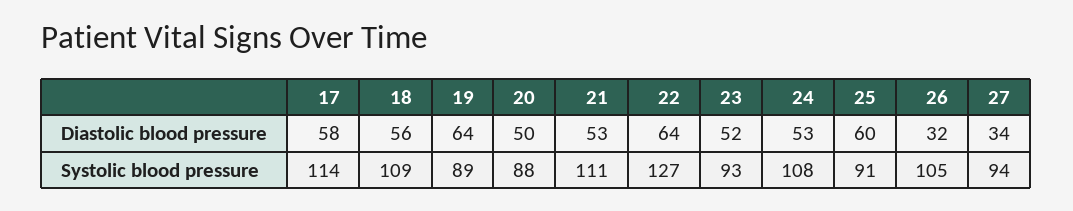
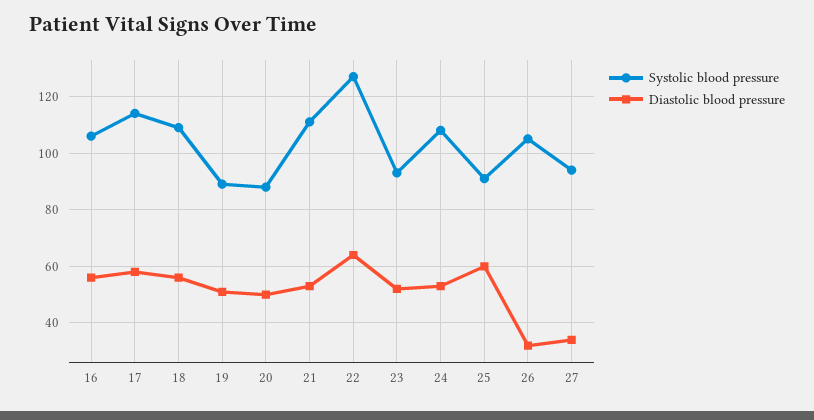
Diastolic blood pressure, 19: 64 -> 50
Systolic blood pressure, 16: none -> 105
Diastolic blood pressure, 16: none -> 55

